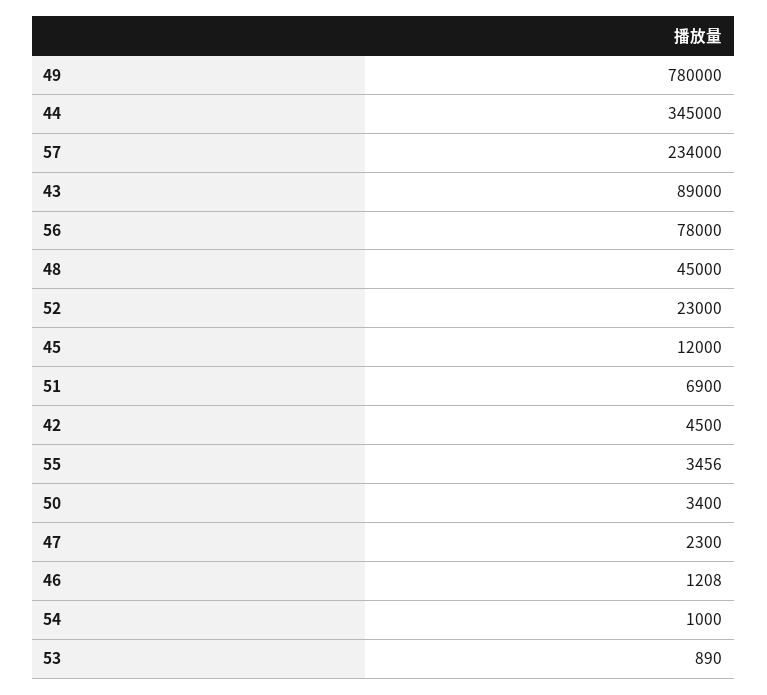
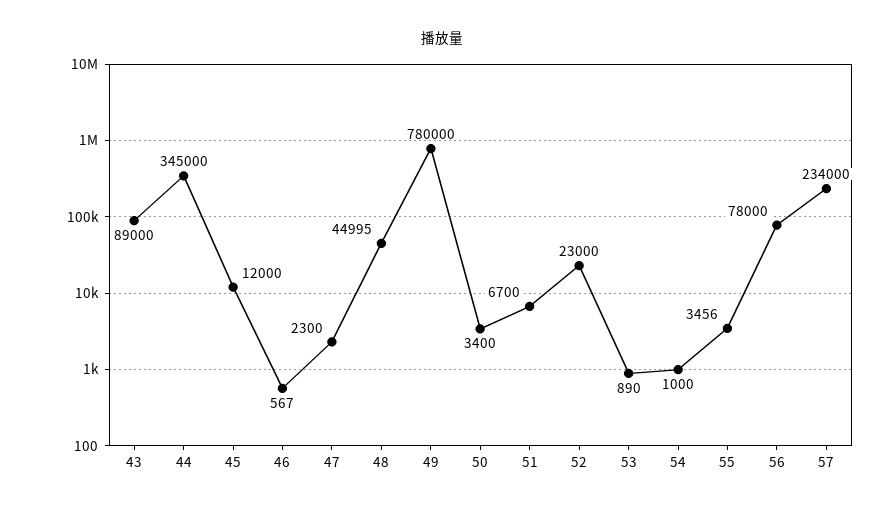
48: 45000 -> 44995
51: 6900 -> 6700
42: 4500 -> none
46: 1208 -> 567

